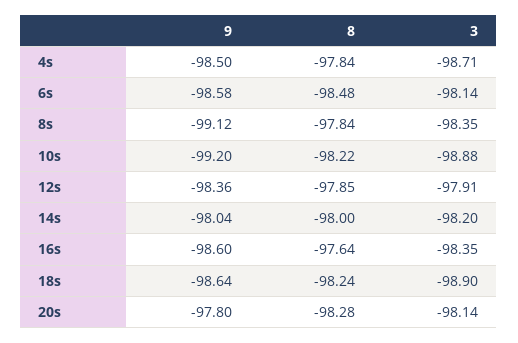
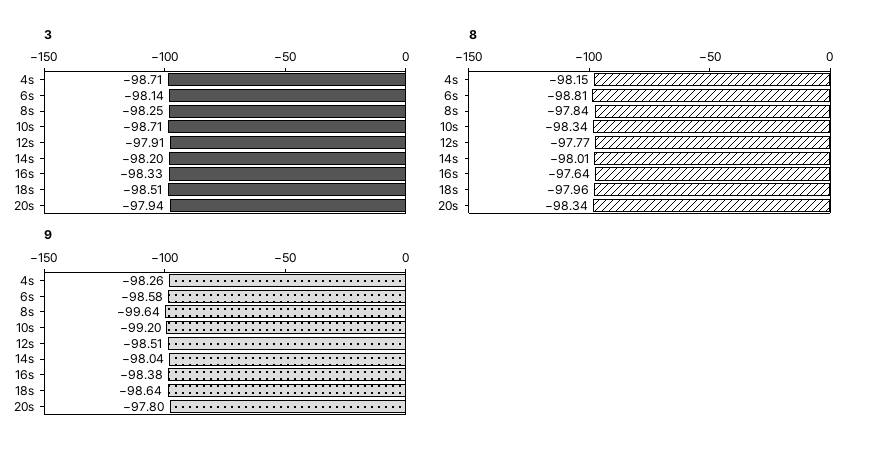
9, 4s: -98.5 -> -98.26
8, 4s: -97.84 -> -98.15
8, 6s: -98.48 -> -98.81
9, 8s: -99.12 -> -99.64
3, 8s: -98.35 -> -98.25
8, 10s: -98.22 -> -98.34
3, 10s: -98.88 -> -98.71
9, 12s: -98.36 -> -98.51
8, 12s: -97.85 -> -97.77
8, 14s: -98 -> -98.01
9, 16s: -98.6 -> -98.38
3, 16s: -98.35 -> -98.33
8, 18s: -98.24 -> -97.96
3, 18s: -98.9 -> -98.51
8, 20s: -98.28 -> -98.34
3, 20s: -98.14 -> -97.94

